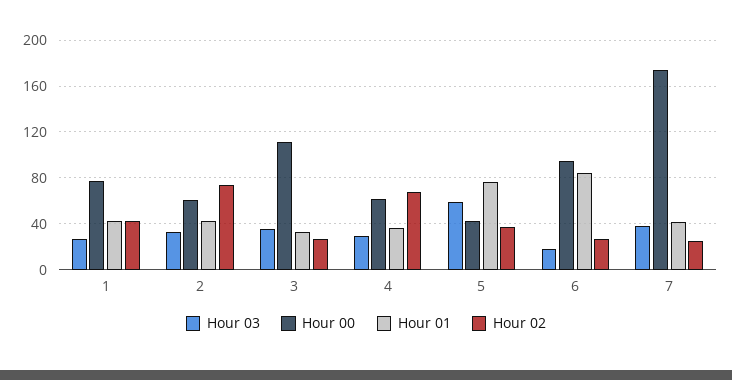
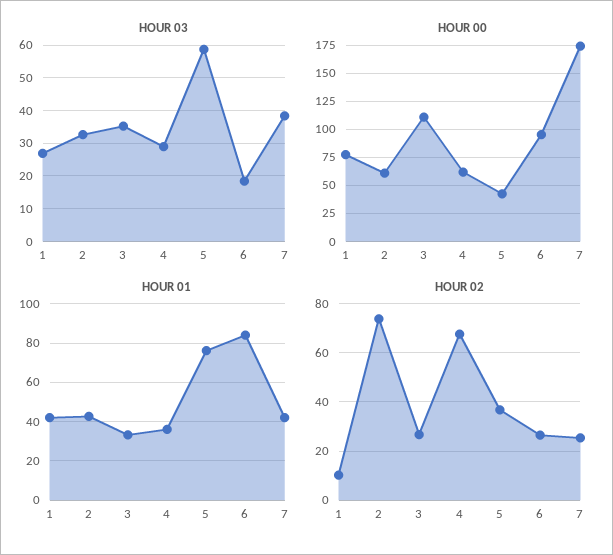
Hour 02, 1: 40 -> 10

